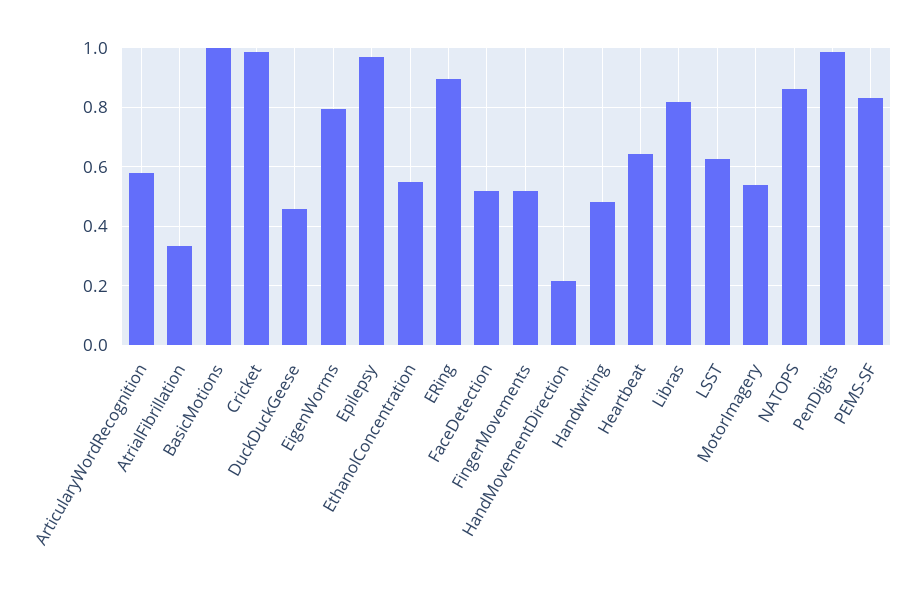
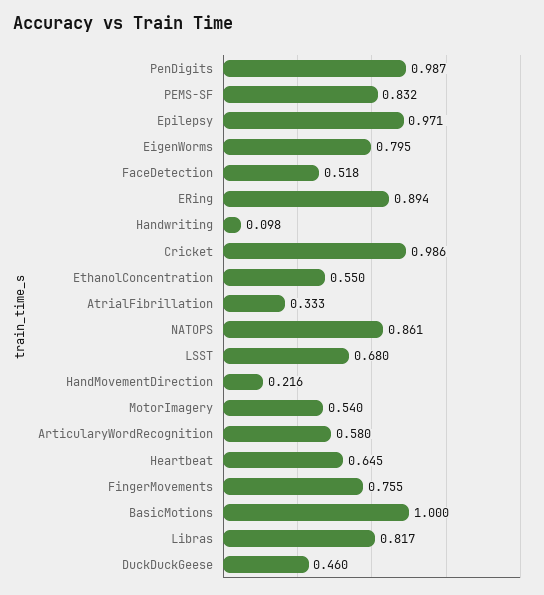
FingerMovements: 0.525 -> 0.755
Handwriting: 0.475 -> 0.098
LSST: 0.625 -> 0.68

